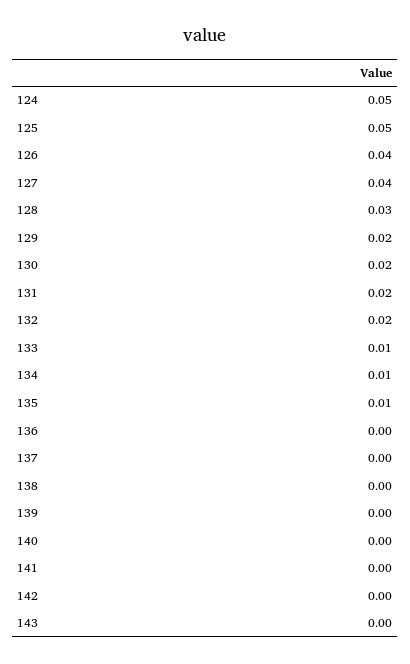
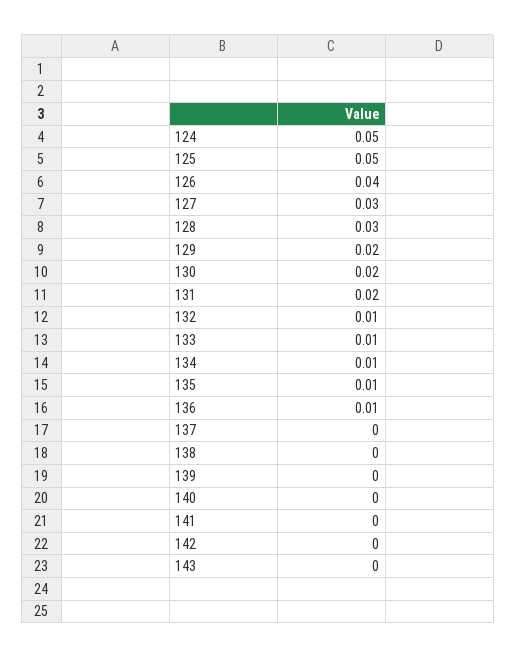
127: 0.04 -> 0.03
132: 0.02 -> 0.01
136: 0 -> 0.01

